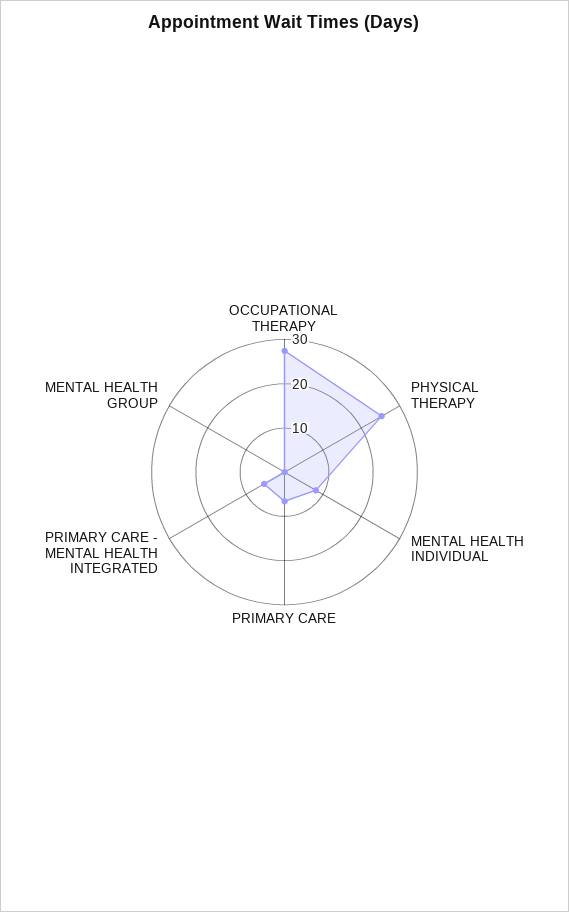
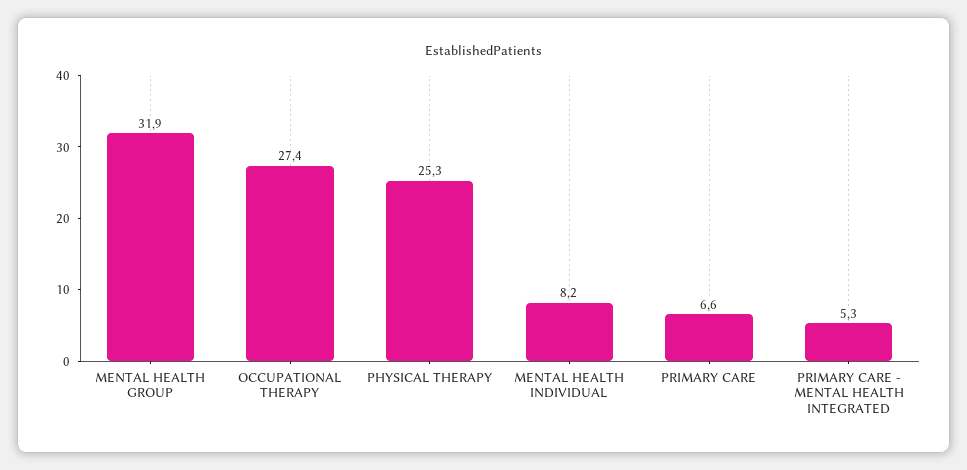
MENTAL HEALTH GROUP: 0 -> 31.9

